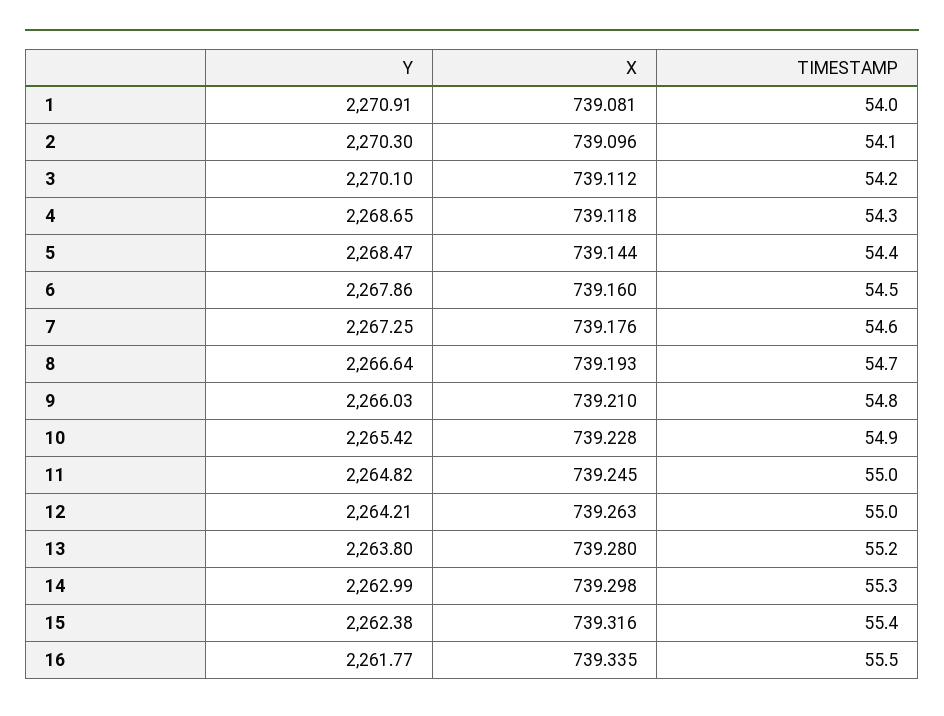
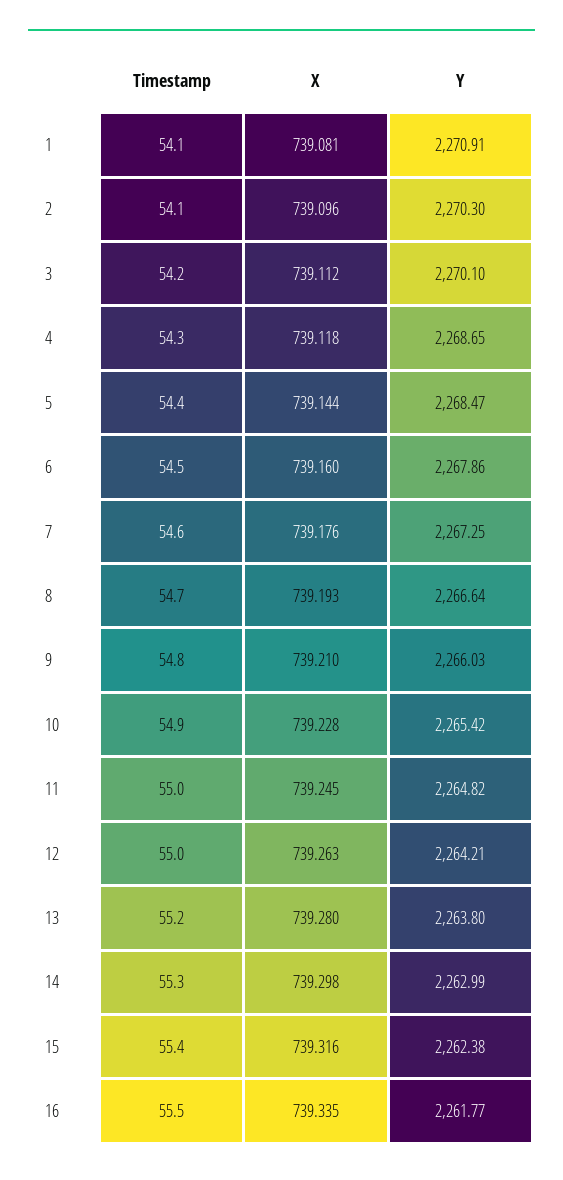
TIMESTAMP, 1: 54 -> 54.1

